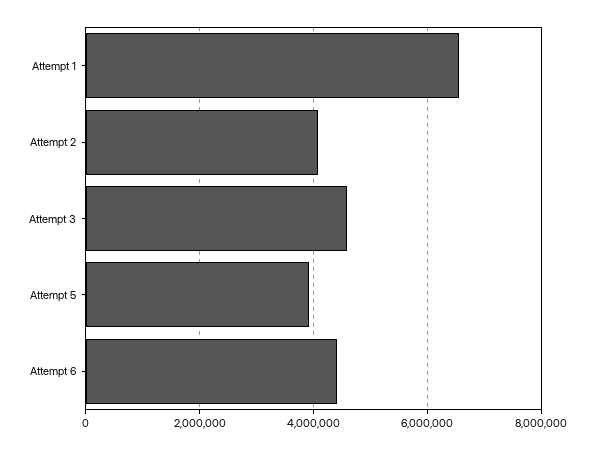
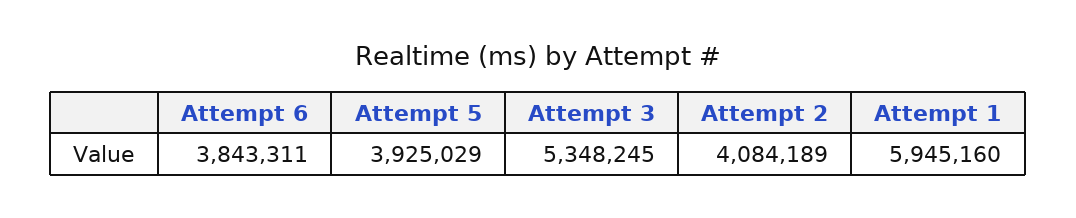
Attempt 1: 6600000 -> 5945160
Attempt 3: 4600000 -> 5348245
Attempt 6: 4400000 -> 3843311

